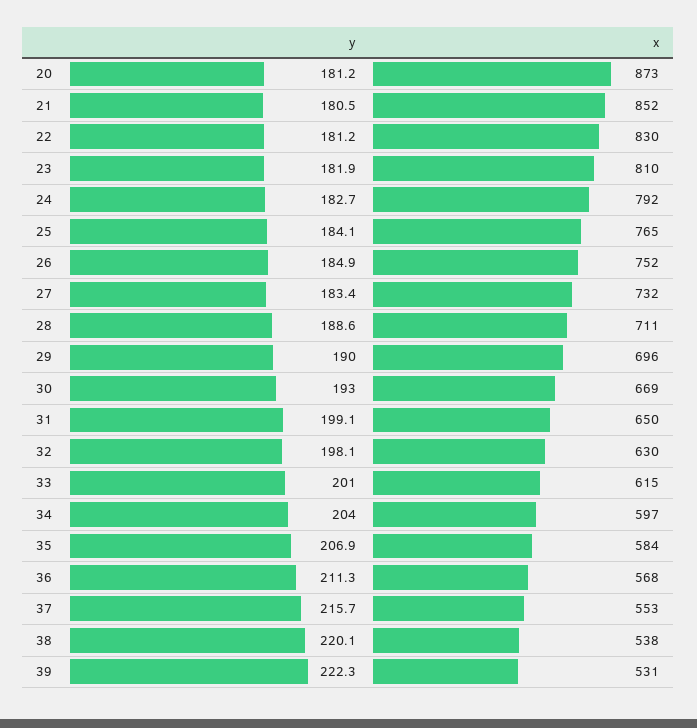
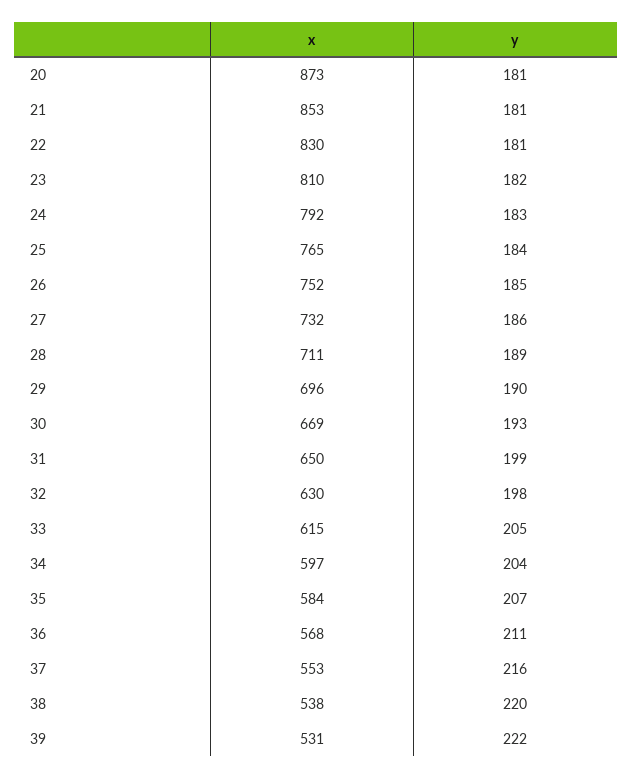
x, 21: 852 -> 853
y, 27: 183.4 -> 186
y, 33: 201 -> 205

